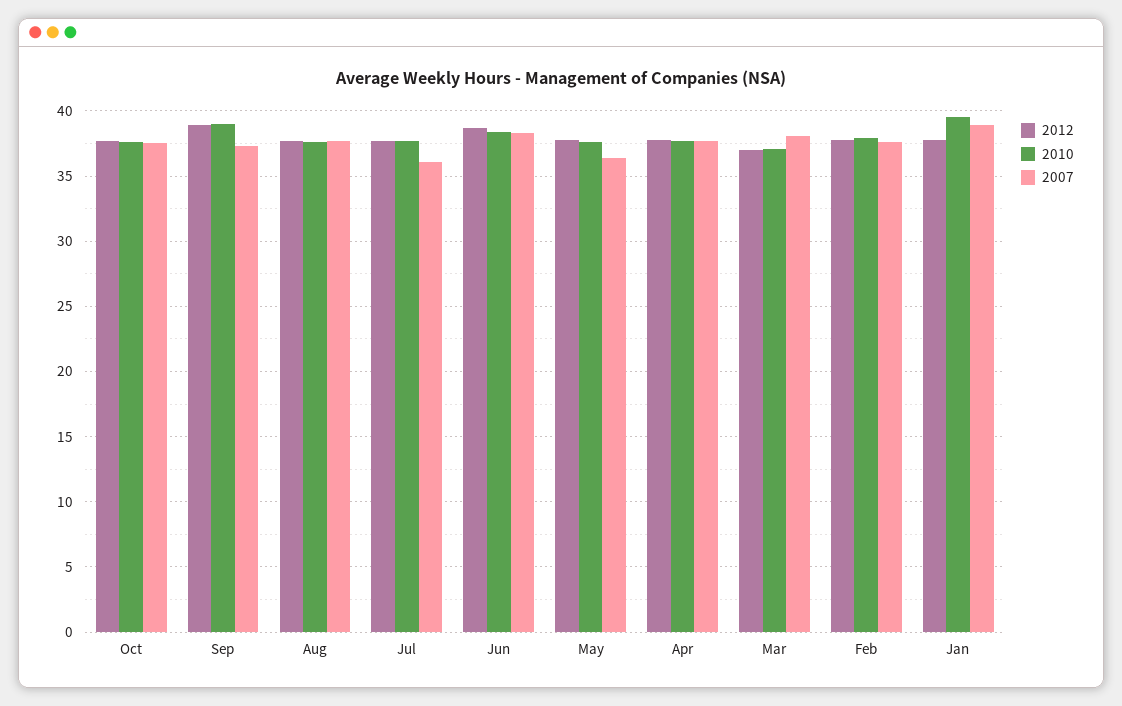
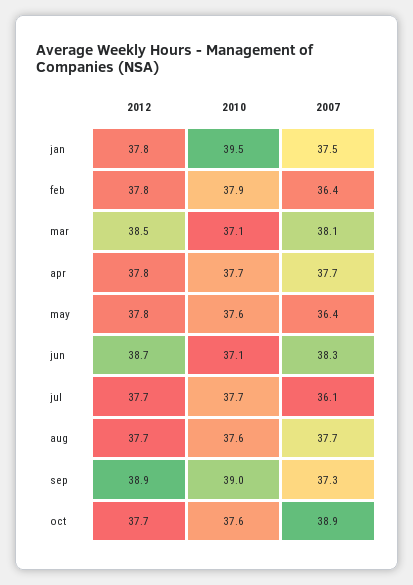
2007, Oct: 37.5 -> 38.9
2010, Jun: 38.5 -> 37.1
2012, Mar: 37 -> 38.5
2007, Feb: 37.5 -> 36.4
2007, Jan: 39 -> 37.5

